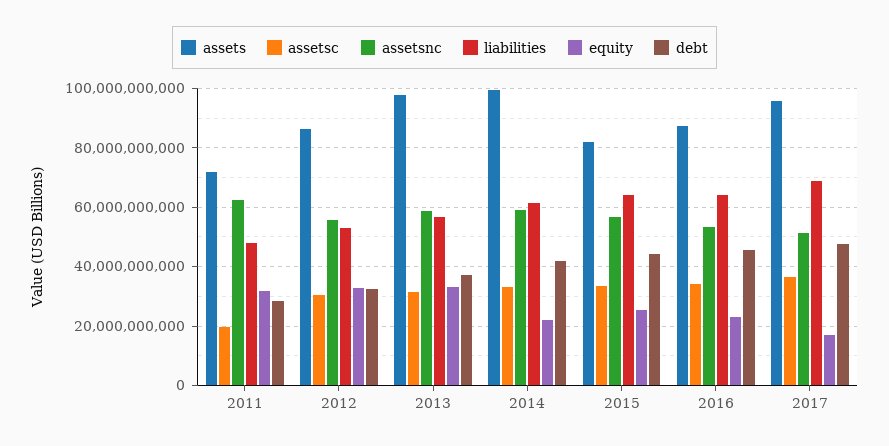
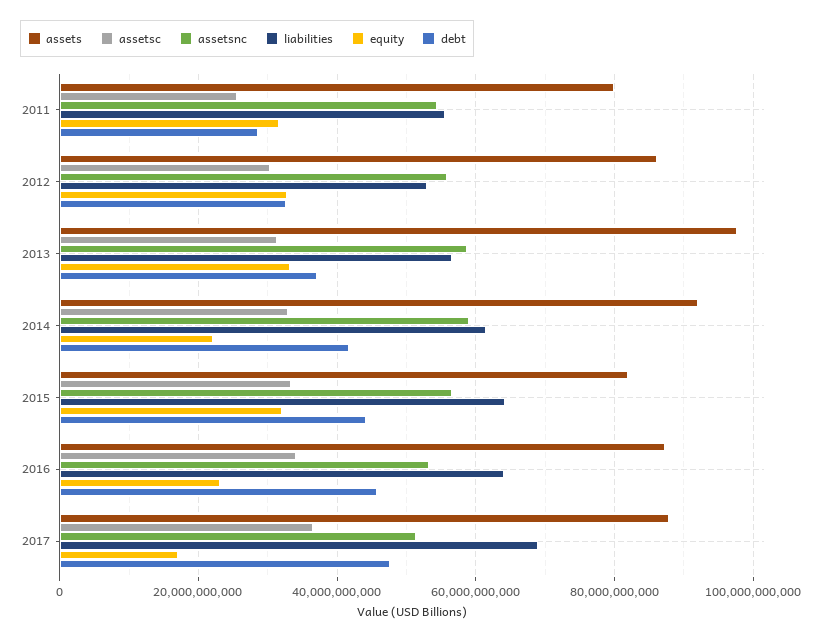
assets, 2011: 72500000000 -> 80000000000
assetsc, 2011: 20000000000 -> 26000000000
assetsnc, 2011: 62500000000 -> 54000000000
liabilities, 2011: 47500000000 -> 56000000000
assets, 2014: 100000000000 -> 92000000000
equity, 2015: 25000000000 -> 32000000000
assets, 2017: 95000000000 -> 88000000000

